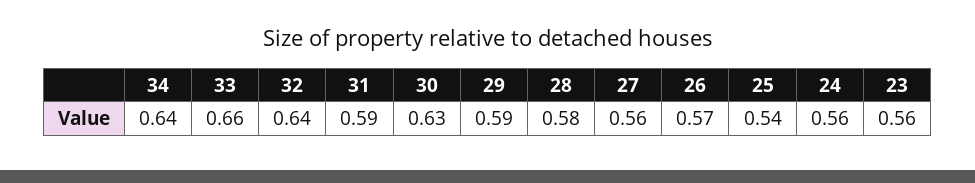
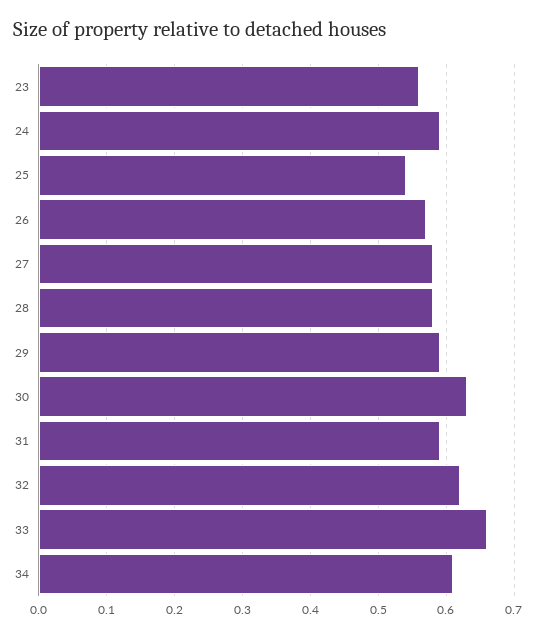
34: 0.64 -> 0.61
32: 0.64 -> 0.62
27: 0.56 -> 0.58
24: 0.56 -> 0.59

